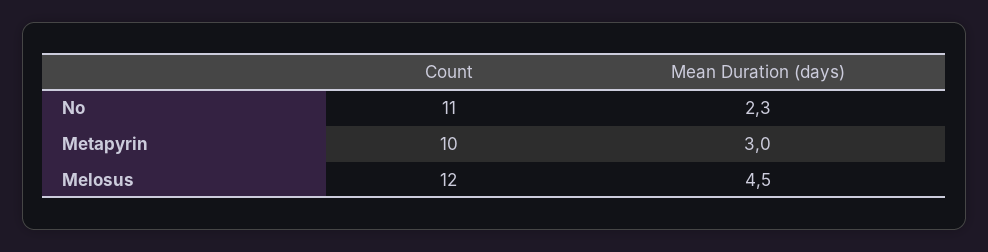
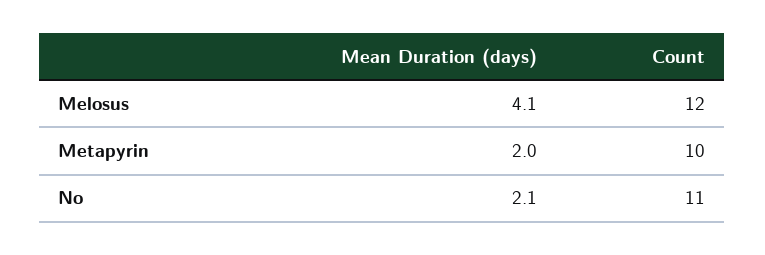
Mean Duration (days), No: 2.3 -> 2.1
Mean Duration (days), Metapyrin: 3 -> 2
Mean Duration (days), Melosus: 4.5 -> 4.1

